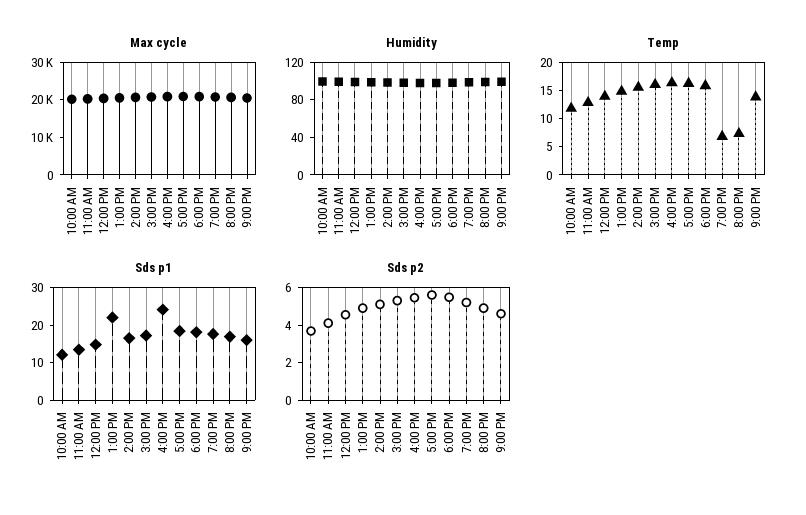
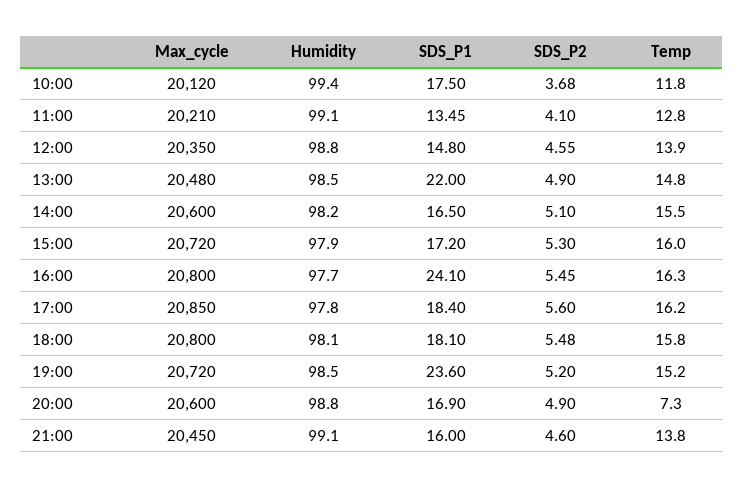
Temp, 7:00 PM: 7.5 -> 15.2
Sds p1, 10:00 AM: 12.5 -> 17.5
Sds p1, 7:00 PM: 17.5 -> 23.6

